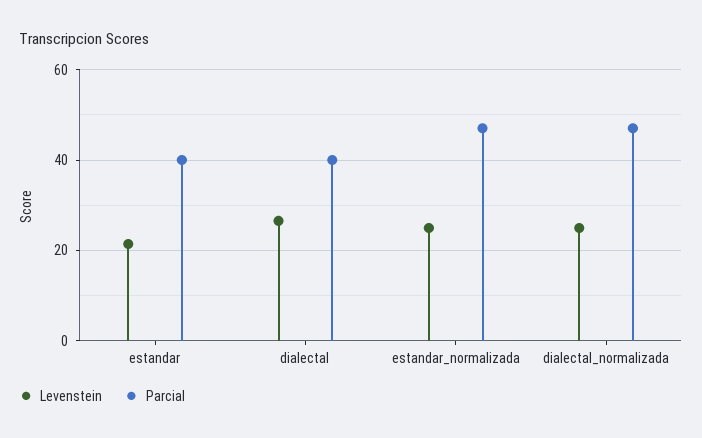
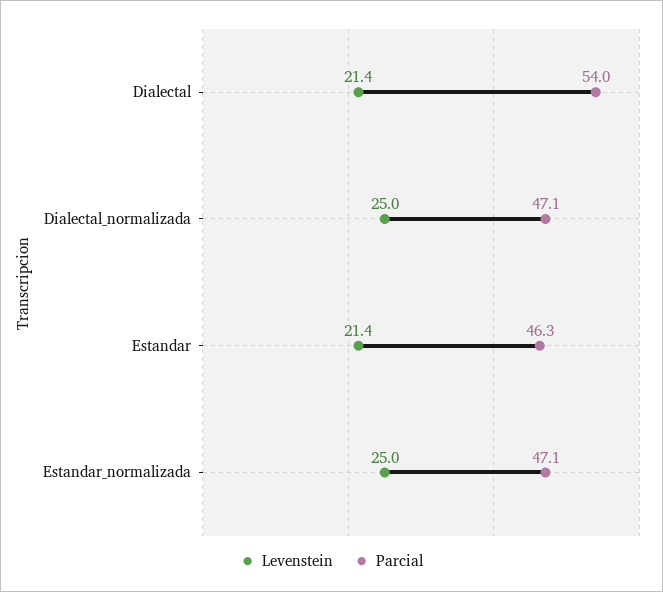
Parcial, estandar: 40 -> 46.3
Levenstein, dialectal: 26 -> 21.4
Parcial, dialectal: 40 -> 54

